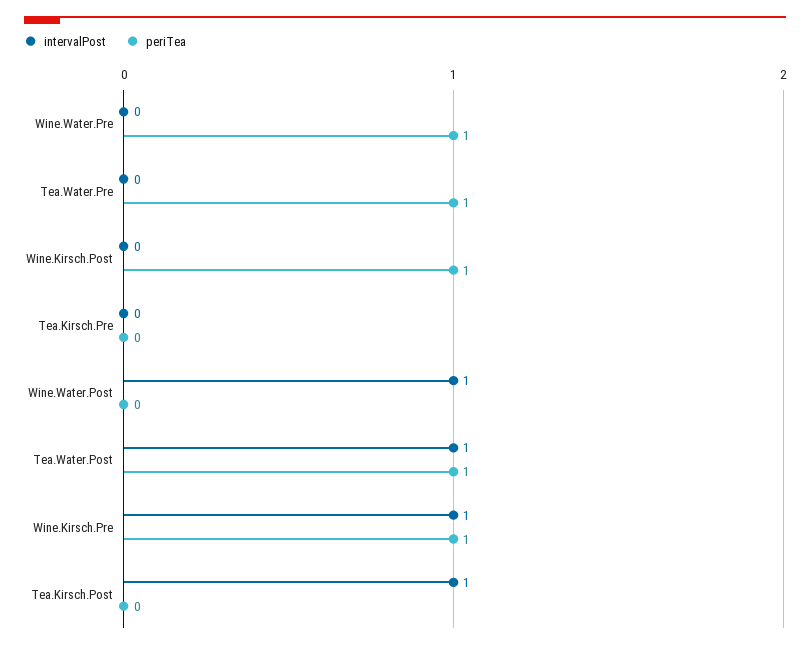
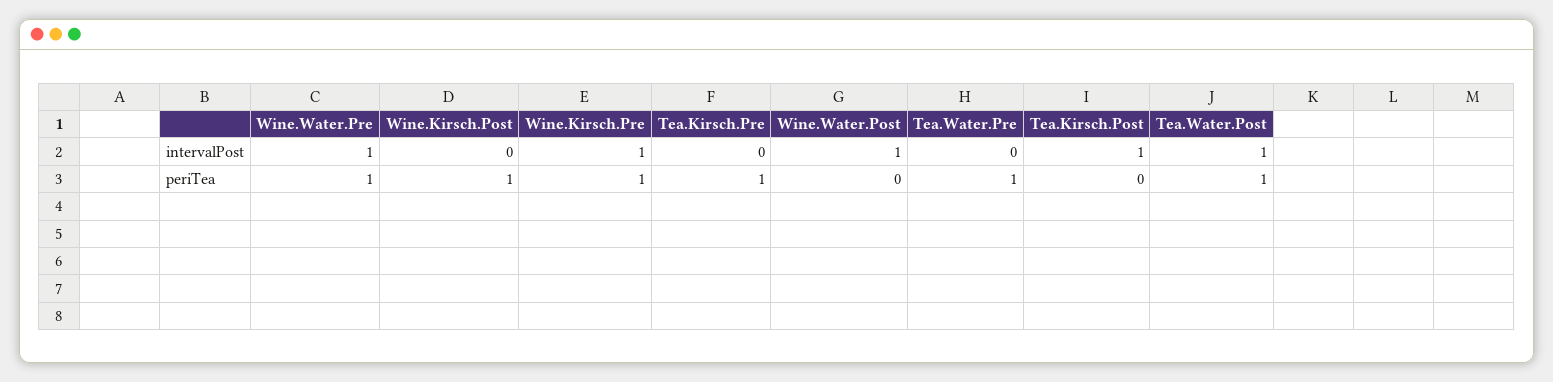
intervalPost, Wine.Water.Pre: 0 -> 1
periTea, Tea.Kirsch.Pre: 0 -> 1

